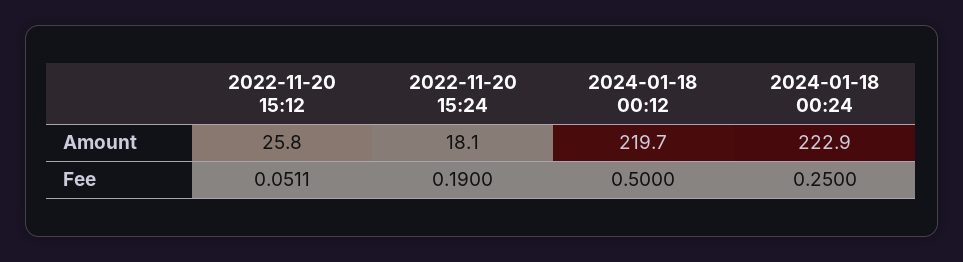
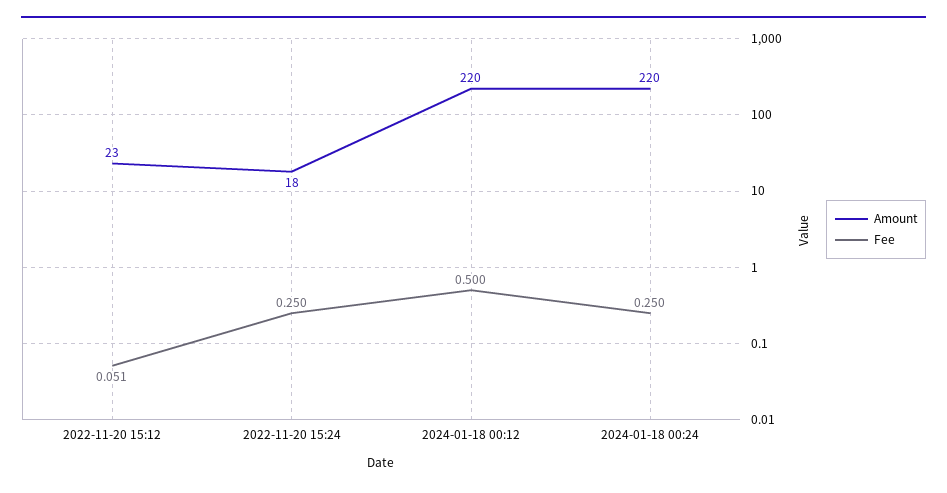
Amount, 2022-11-20 15:12: 25.8 -> 23
Amount, 2024-01-18 00:24: 222.9 -> 220
Fee, 2022-11-20 15:24: 0.19 -> 0.25

